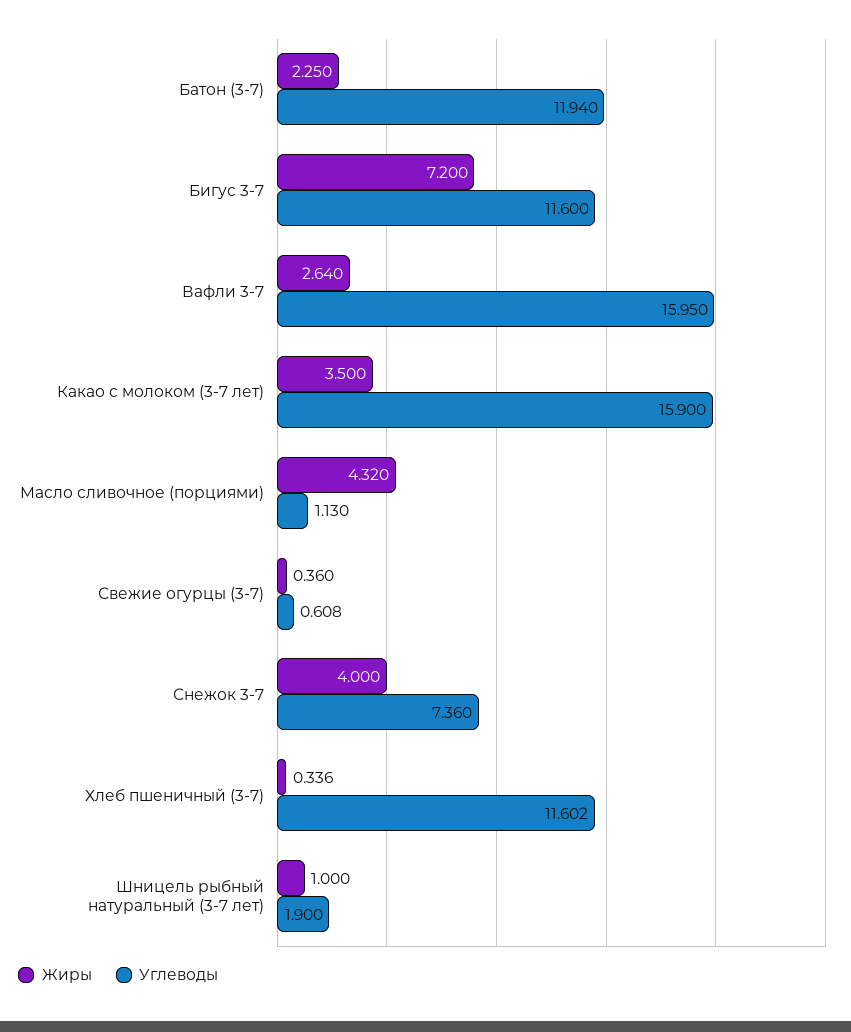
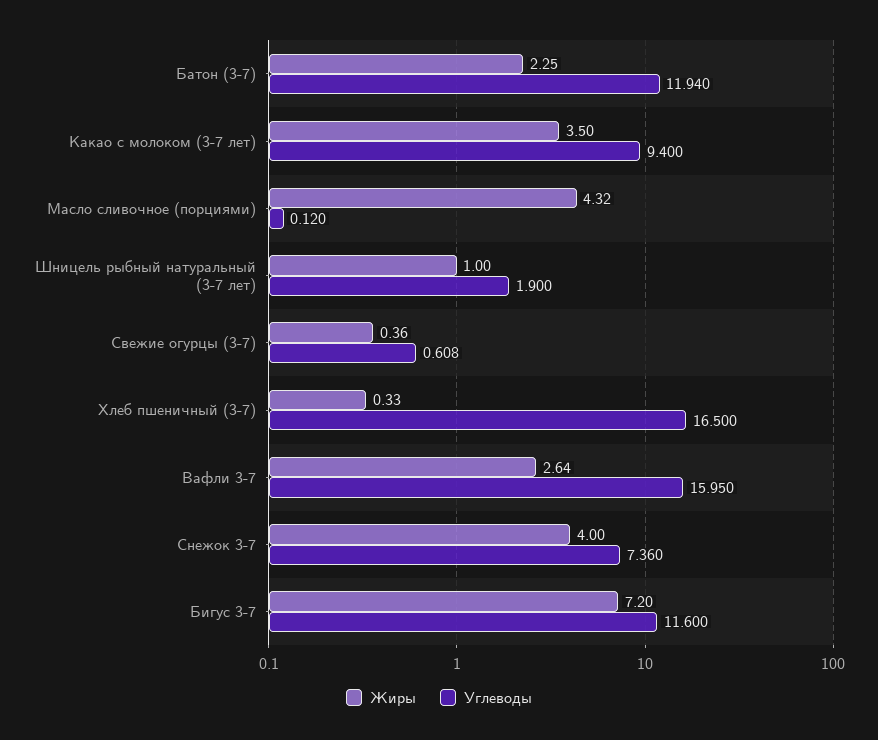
Углеводы, Какао с молоком (3-7 лет): 15.9 -> 9.4
Углеводы, Масло сливочное (порциями): 1.13 -> 0.12
Жиры, Хлеб пшеничный (3-7): 0.336 -> 0.33
Углеводы, Хлеб пшеничный (3-7): 11.602 -> 16.5

